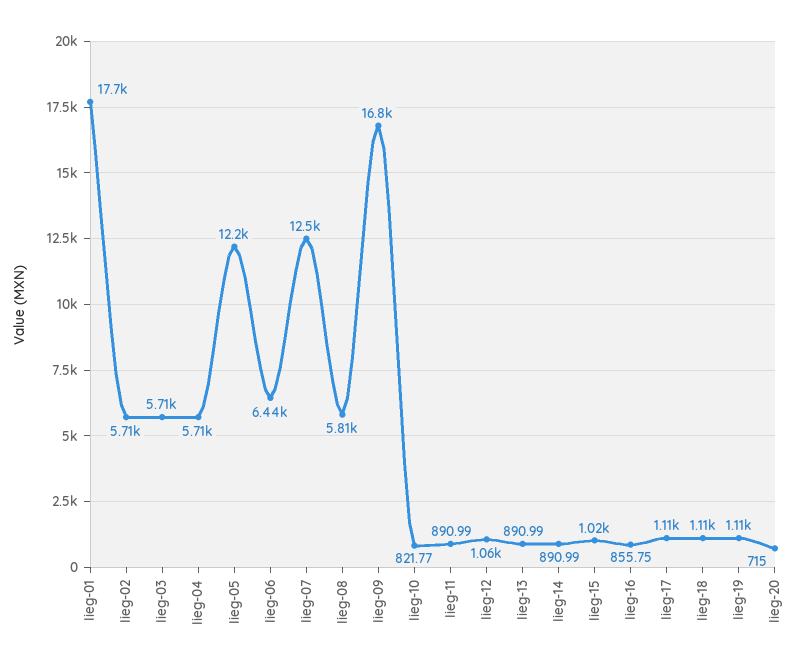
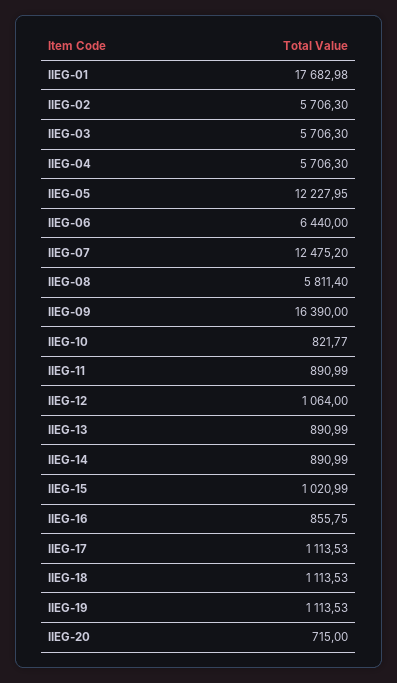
Iieg-09: 16800 -> 16390

